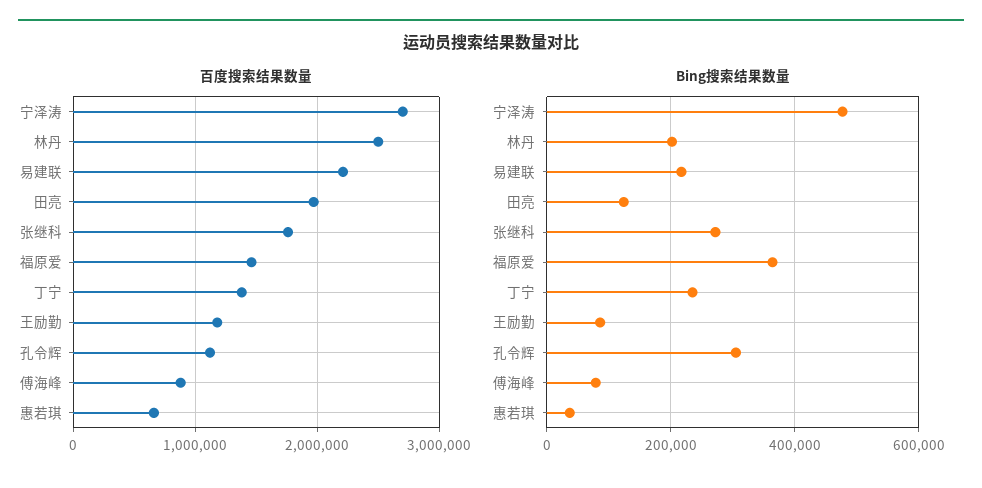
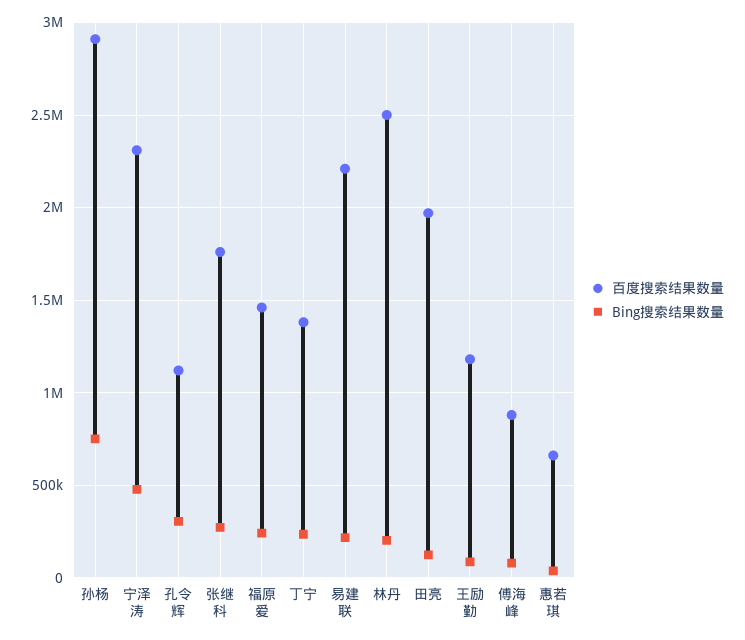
百度搜索结果数量, 宁泽涛: 2700000 -> 2300000
Bing搜索结果数量, 福原爱: 360000 -> 250000
百度搜索结果数量, 孙杨: none -> 2900000
Bing搜索结果数量, 孙杨: none -> 750000

